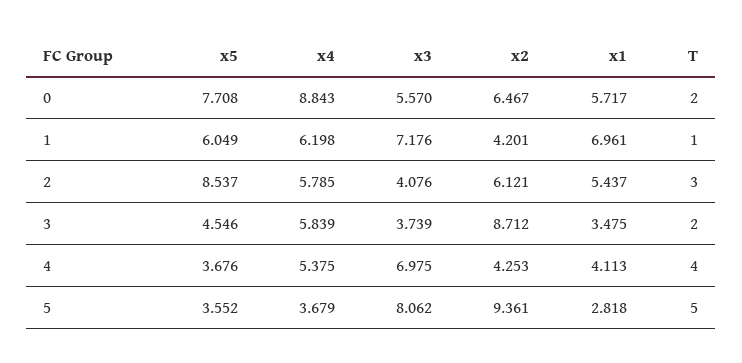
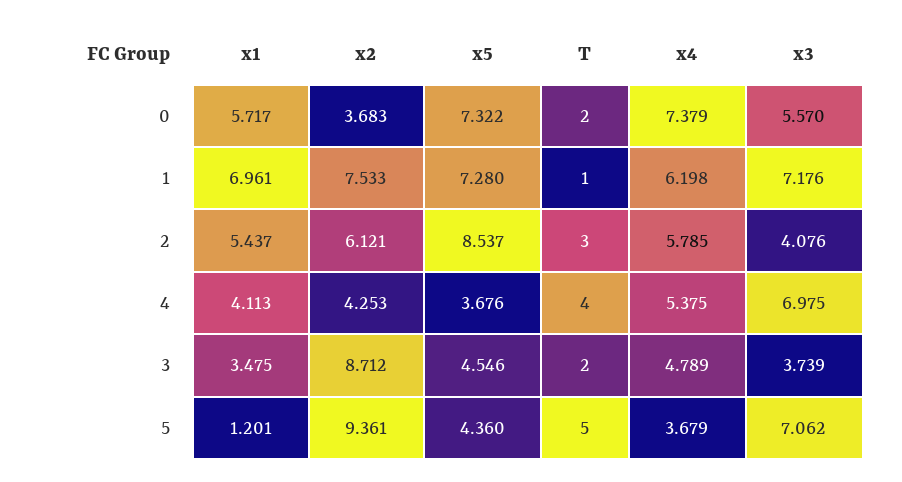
x5, 0: 7.708 -> 7.322
x4, 0: 8.843 -> 7.379
x2, 0: 6.467 -> 3.683
x5, 1: 6.049 -> 7.28
x2, 1: 4.201 -> 7.533
x4, 3: 5.839 -> 4.789
x5, 5: 3.552 -> 4.36
x3, 5: 8.062 -> 7.062
x1, 5: 2.818 -> 1.201

